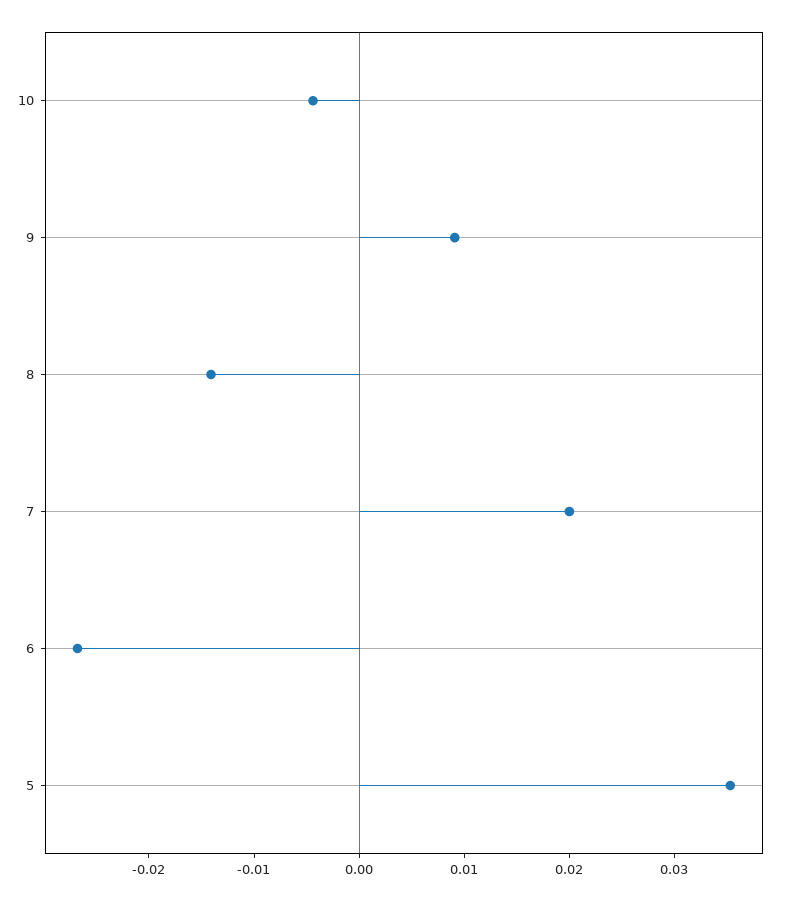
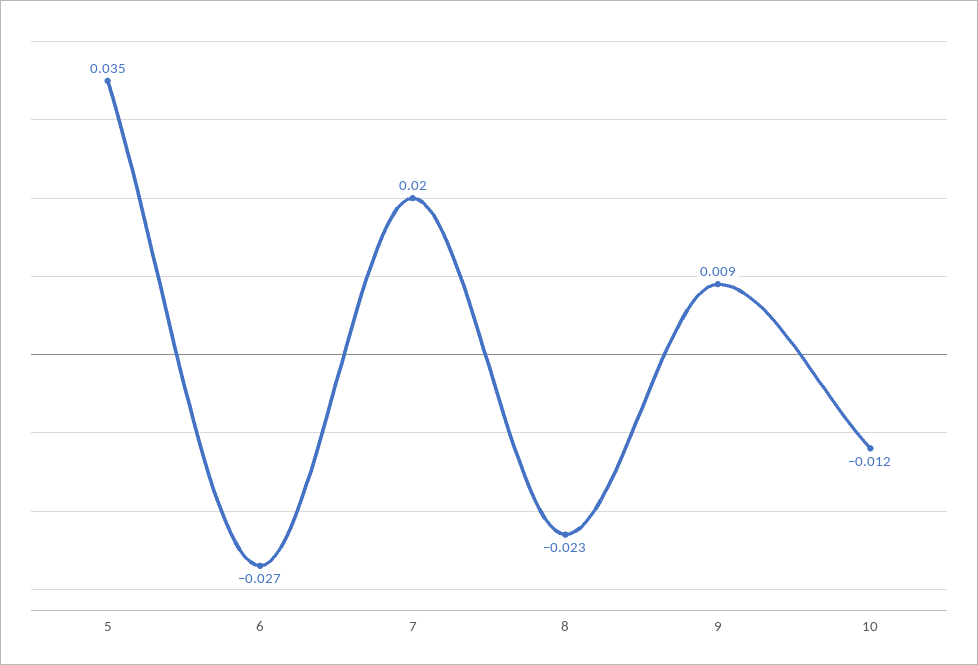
10: -0.004 -> -0.012
8: -0.014 -> -0.023

